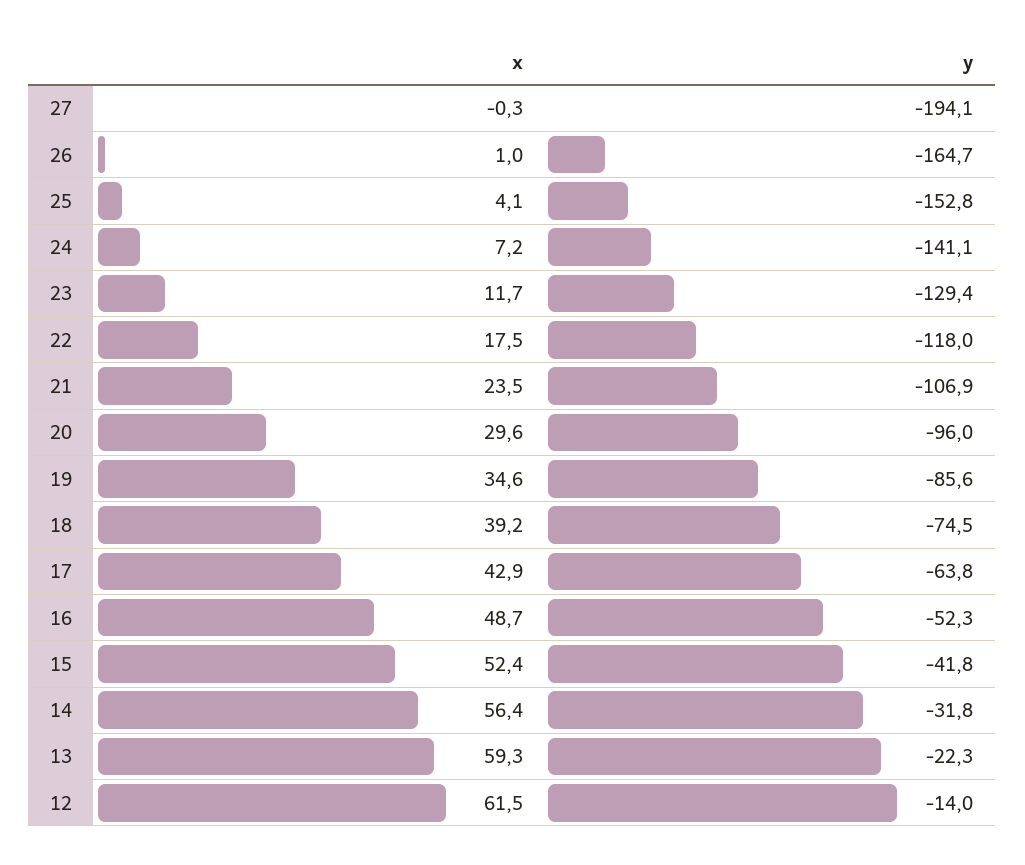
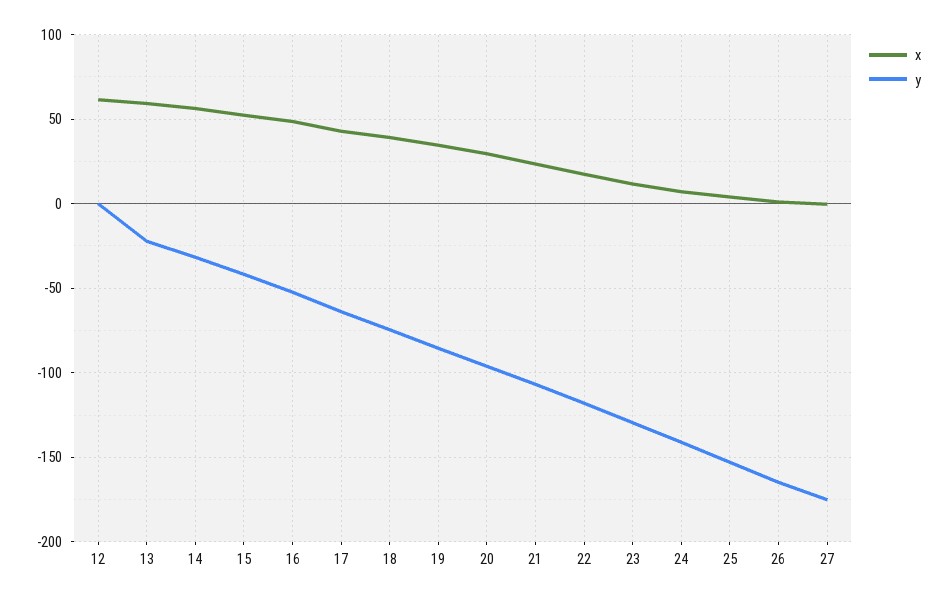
y, 27: -194.1 -> -175
y, 12: -14 -> 0

